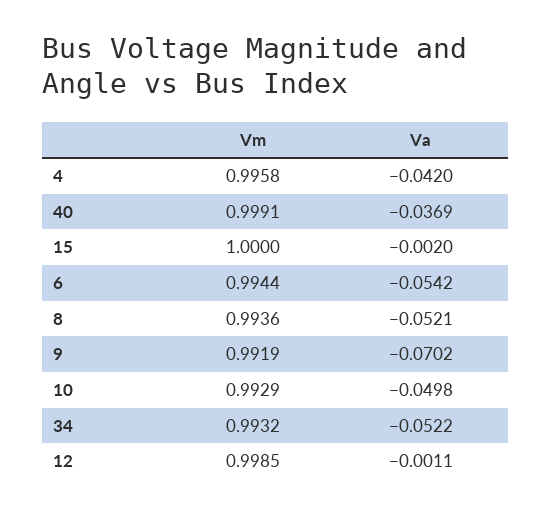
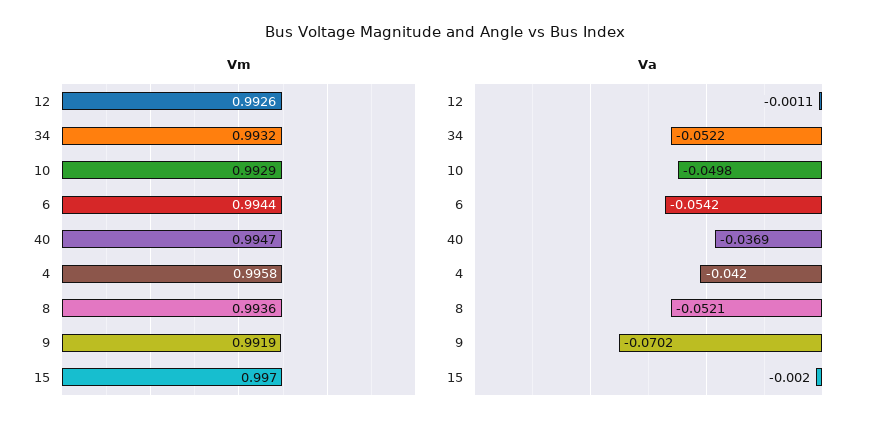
Vm, 40: 0.9991 -> 0.9947
Vm, 15: 1 -> 0.997
Vm, 12: 0.9985 -> 0.9926

